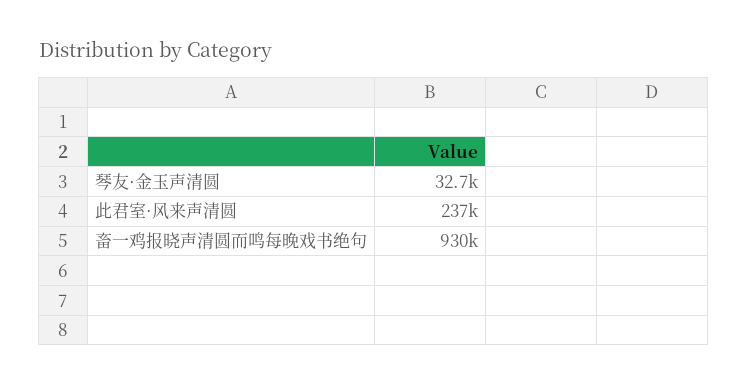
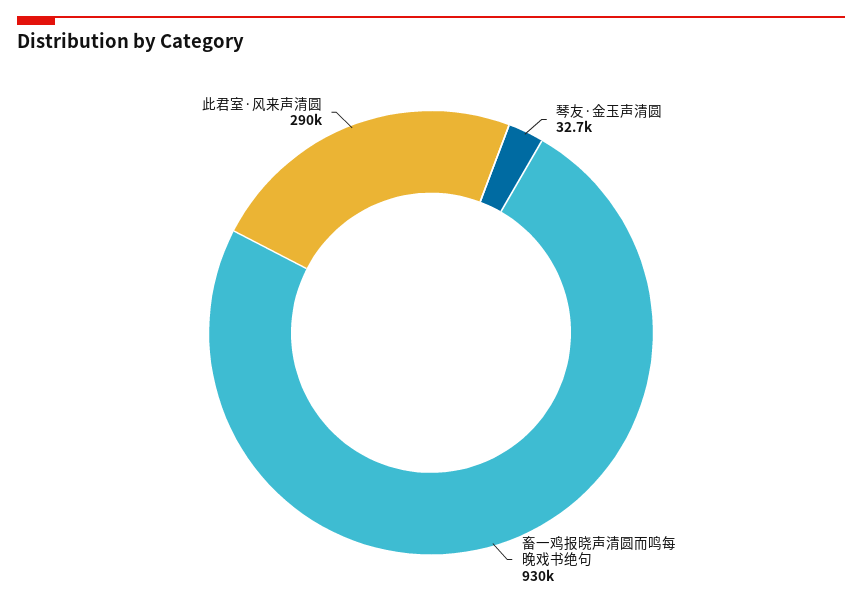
此君室·风来声清圆: 237000 -> 290000

